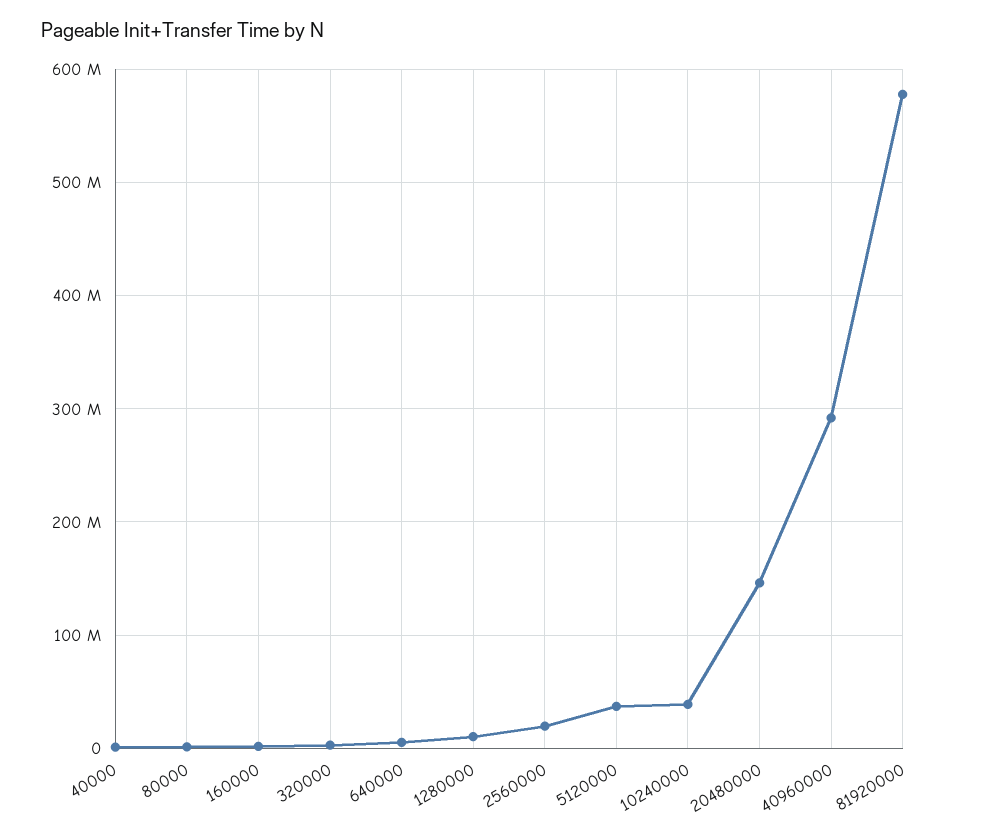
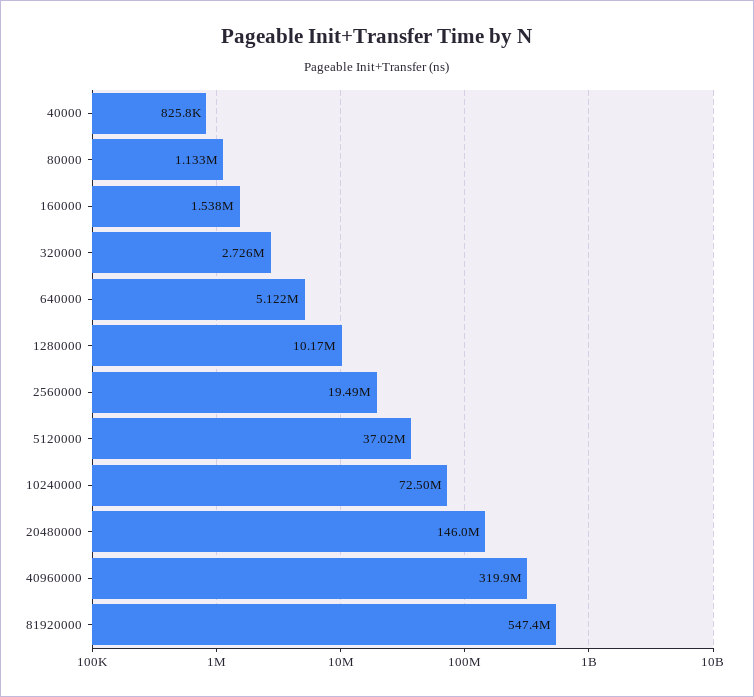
10240000: 40000000 -> 72500000
40960000: 290000000 -> 319900000
81920000: 580000000 -> 547400000

